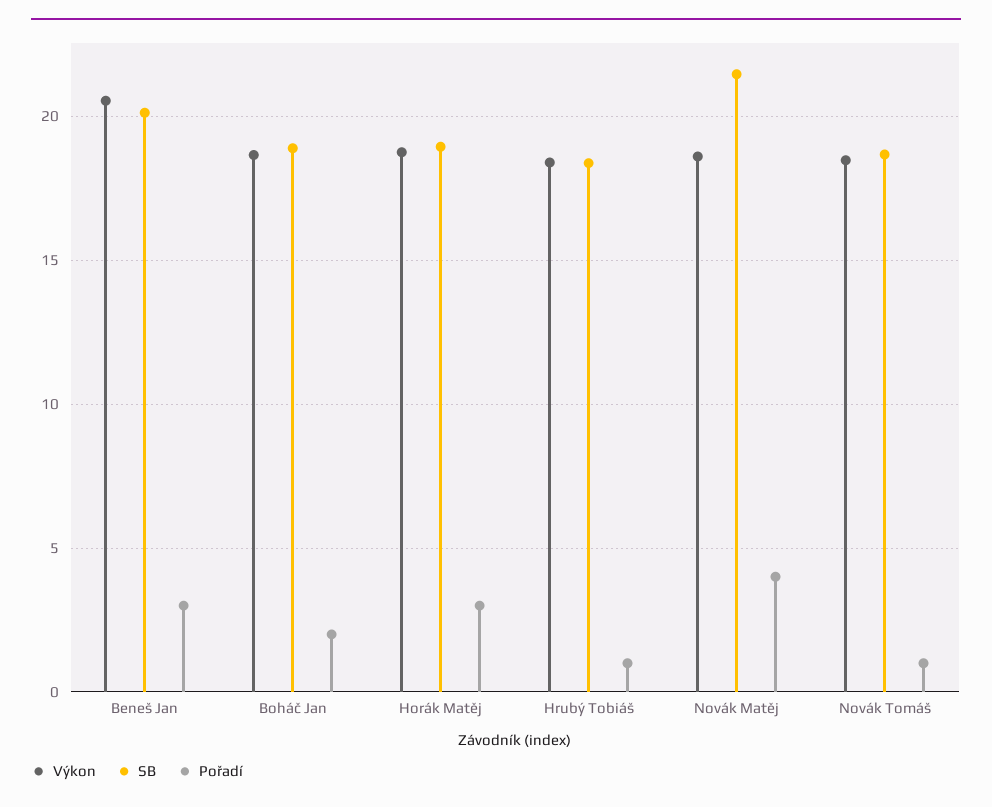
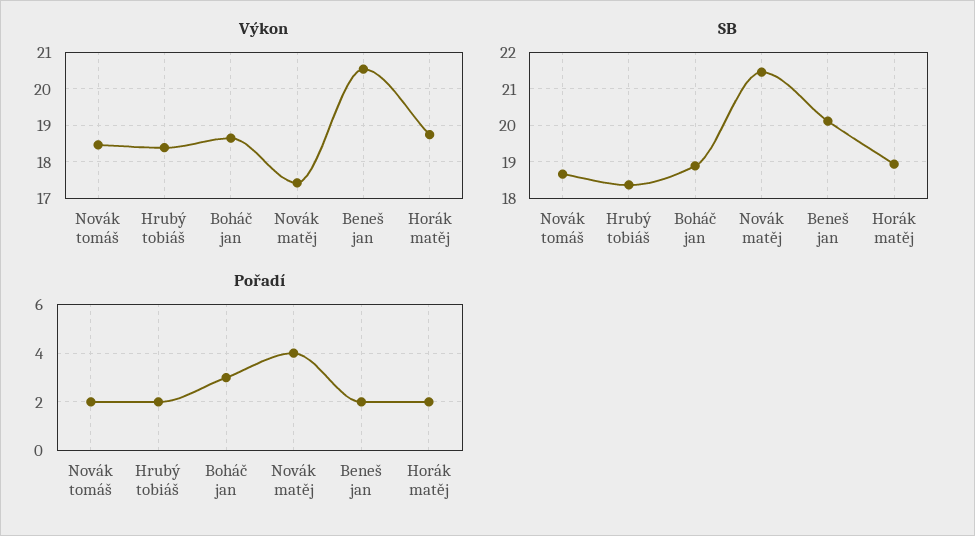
Pořadí, Beneš Jan: 3 -> 2
Pořadí, Boháč Jan: 2 -> 3
Pořadí, Horák Matěj: 3 -> 2
Pořadí, Hrubý Tobiáš: 1 -> 2
Výkon, Novák Matěj: 18.5 -> 17.4
Pořadí, Novák Tomáš: 1 -> 2

